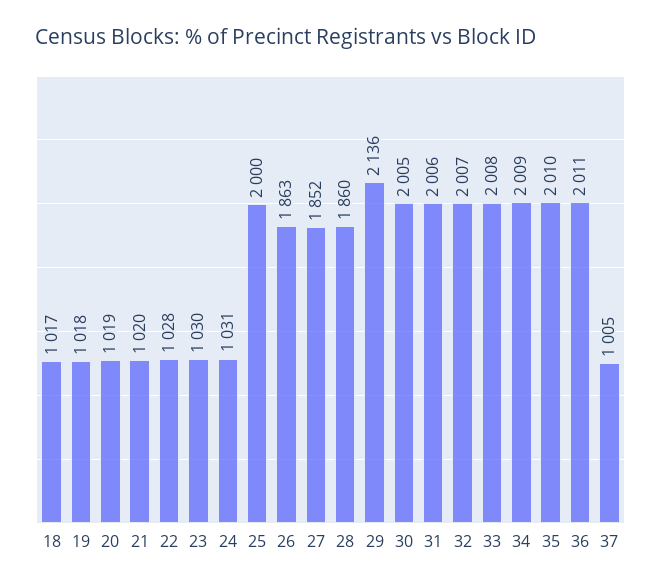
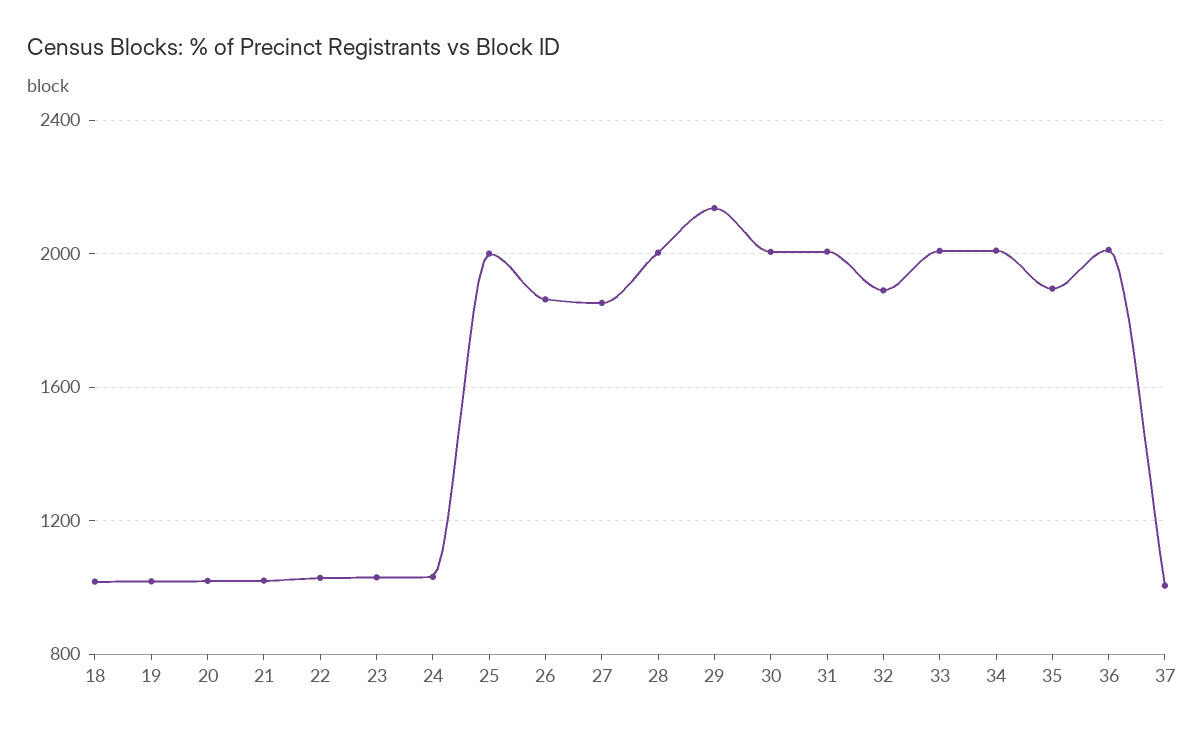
28: 1860 -> 2000
32: 2007 -> 1900
35: 2010 -> 1900

